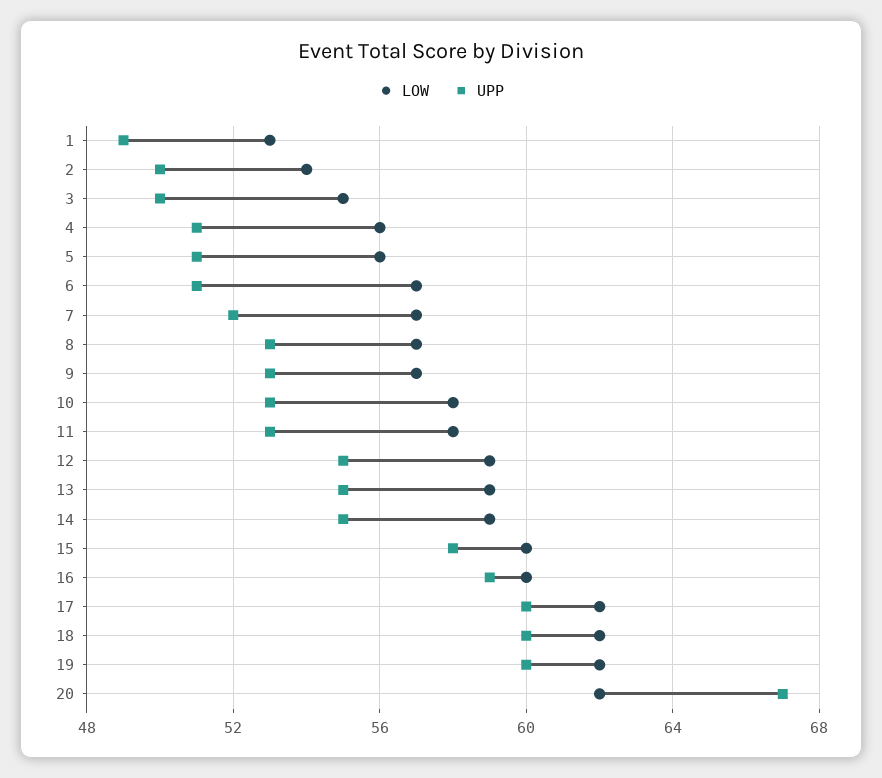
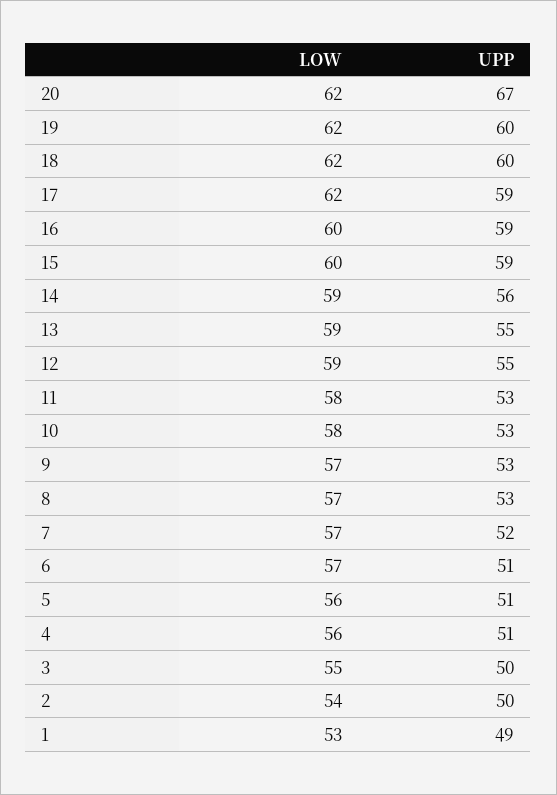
UPP, 14: 55 -> 56
UPP, 15: 58 -> 59
UPP, 17: 60 -> 59

